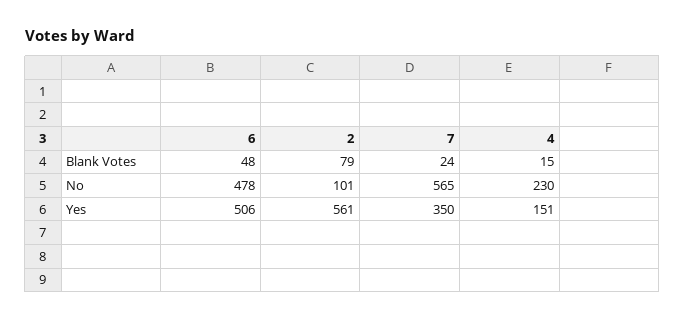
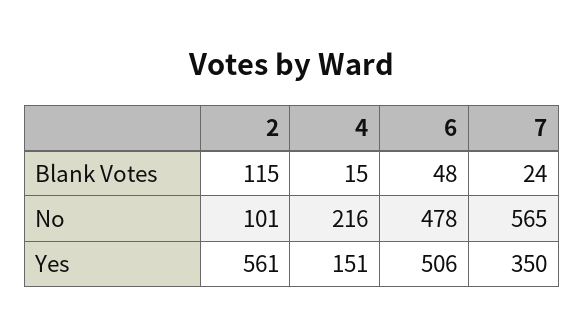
2, Blank Votes: 79 -> 115
4, No: 230 -> 216

